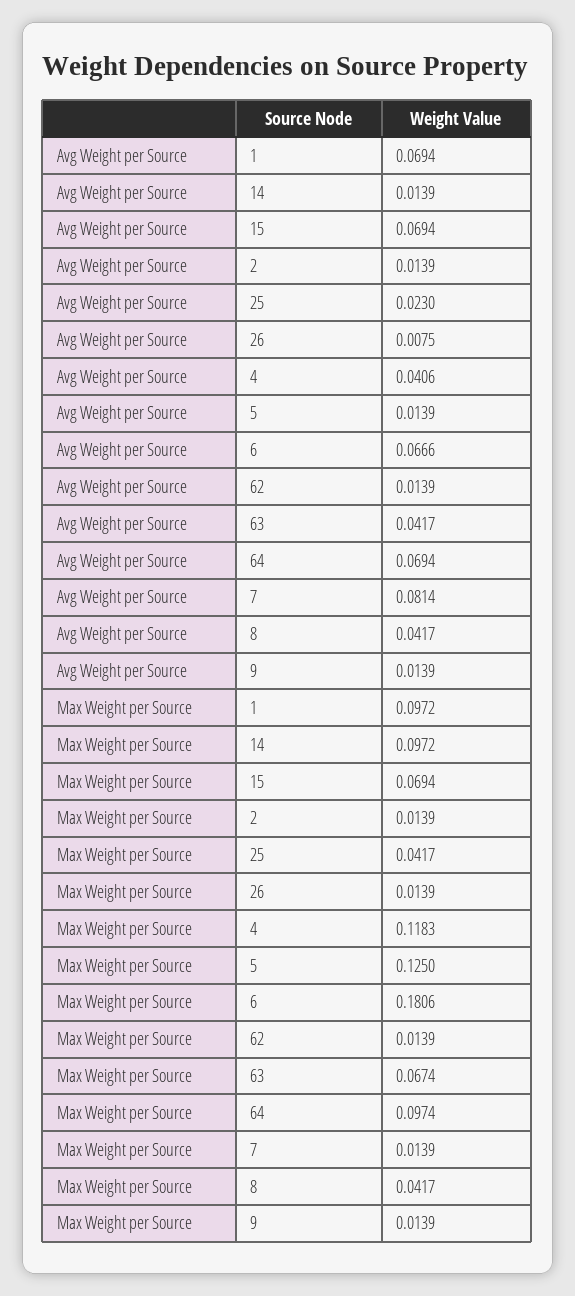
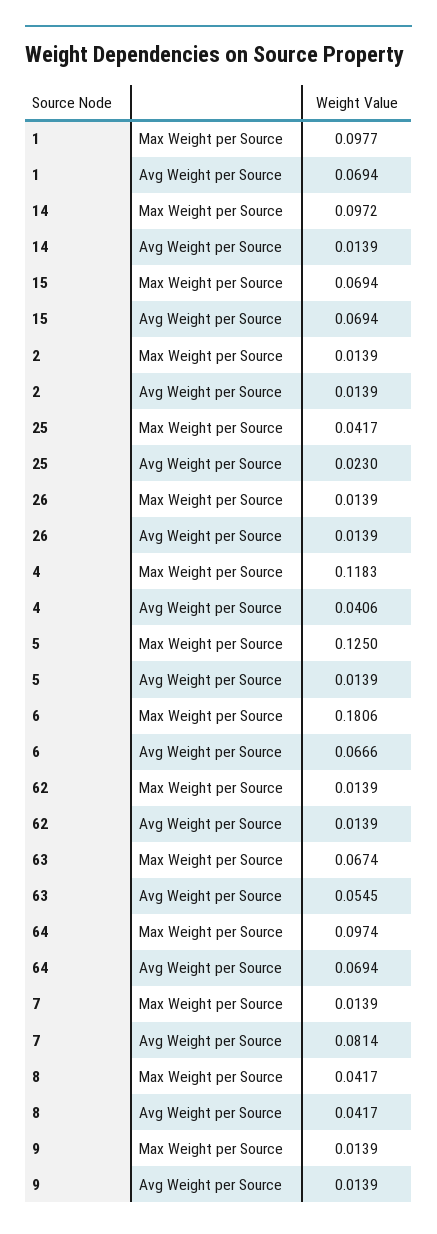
Avg Weight per Source, 26: 0.0075 -> 0.0139
Avg Weight per Source, 63: 0.0417 -> 0.0545
Max Weight per Source, 1: 0.0972 -> 0.0977

